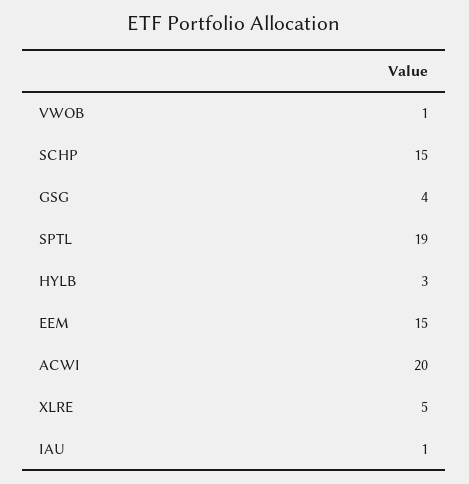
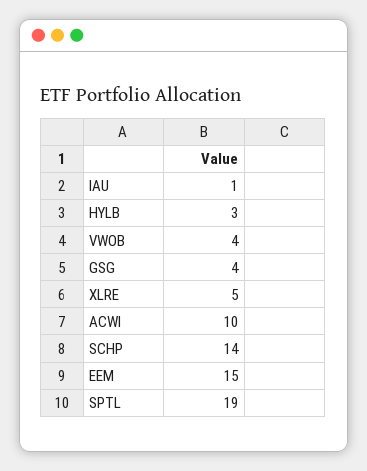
VWOB: 1 -> 4
SCHP: 15 -> 14
ACWI: 20 -> 10

